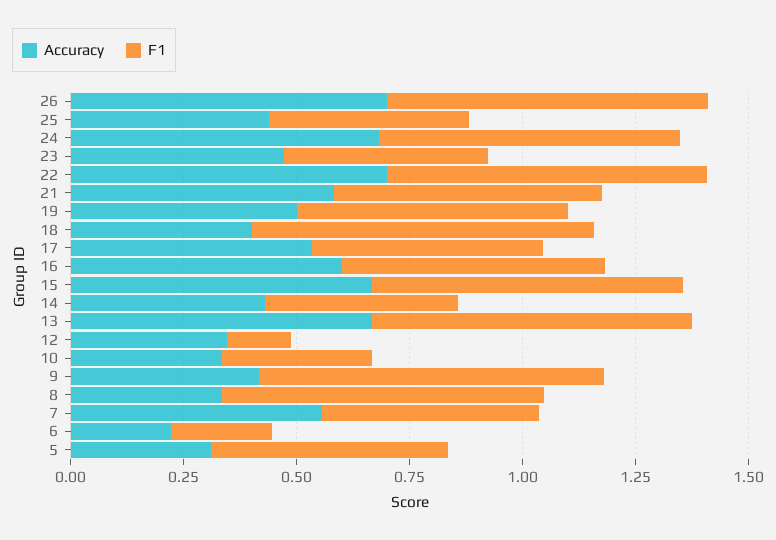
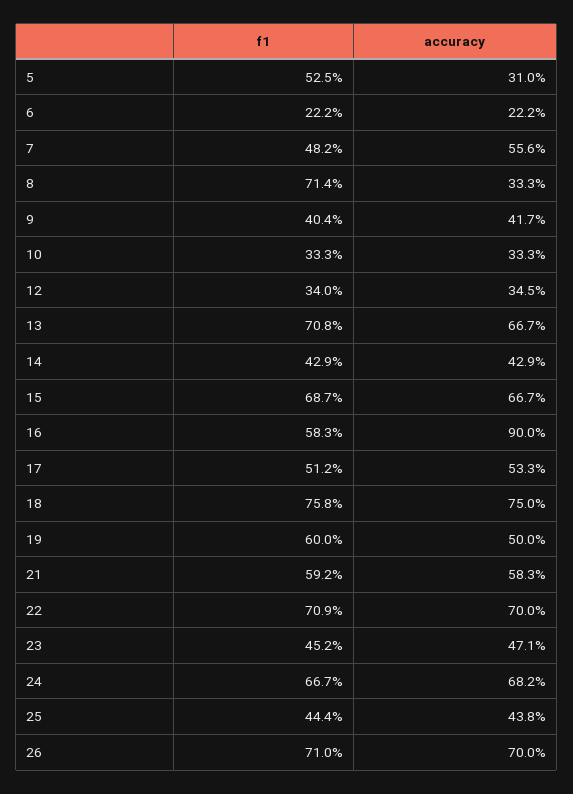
Accuracy, 18: 0.4 -> 0.75
Accuracy, 16: 0.6 -> 0.9
F1, 12: 0.15 -> 0.34
F1, 9: 0.75 -> 0.404

